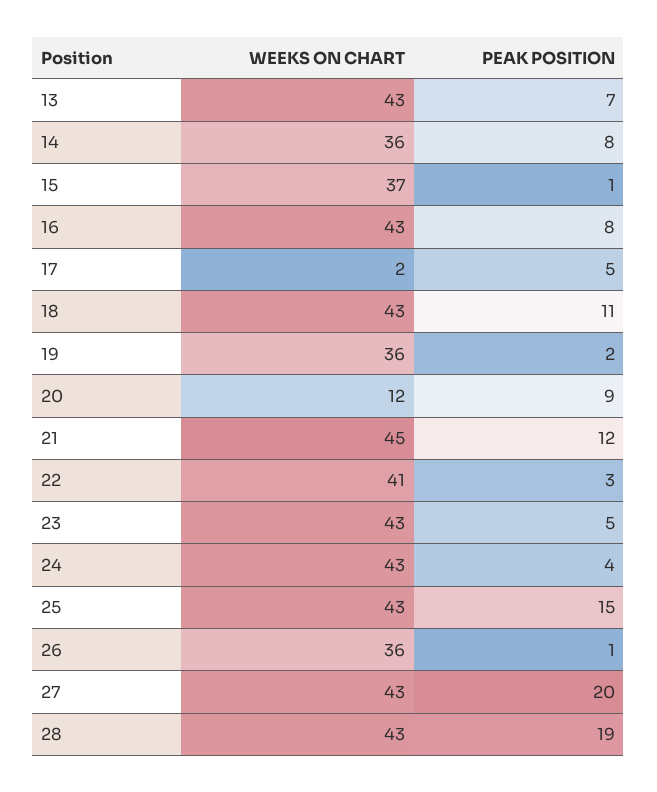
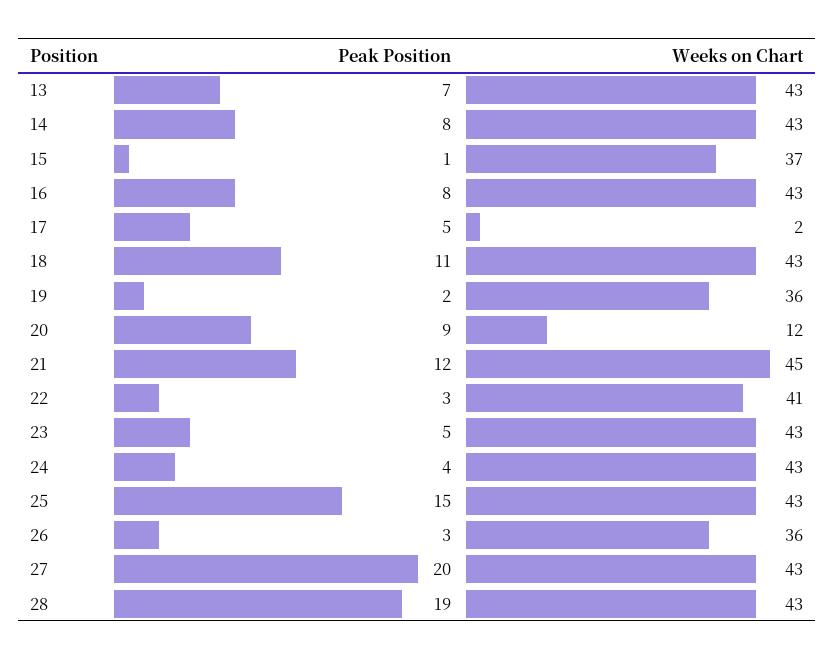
WEEKS ON CHART, 14: 36 -> 43
PEAK POSITION, 26: 1 -> 3

